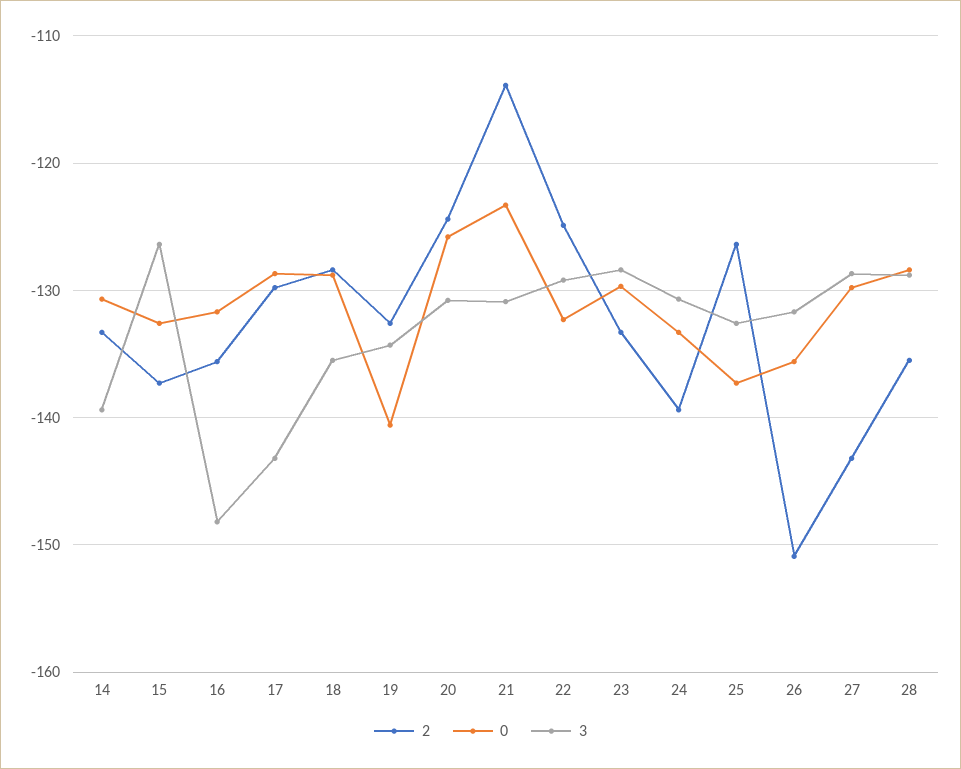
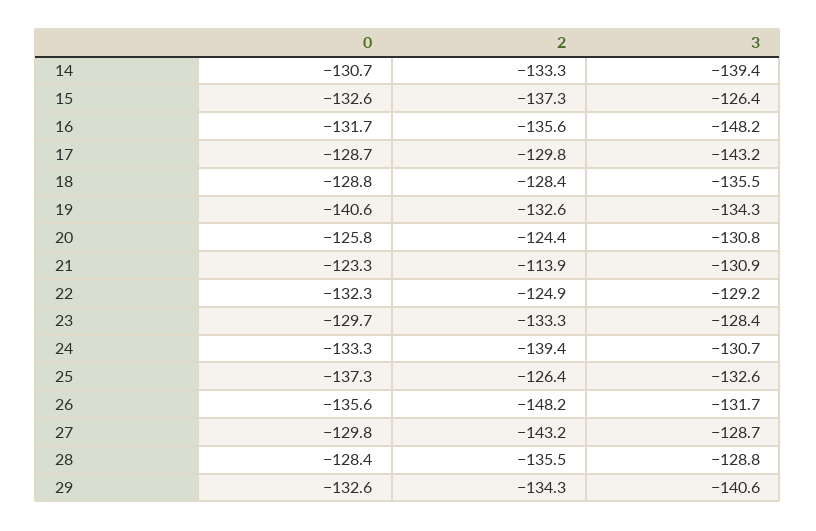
2, 26: -151 -> -148.2
0, 29: none -> -132.6
2, 29: none -> -134.3
3, 29: none -> -140.6

